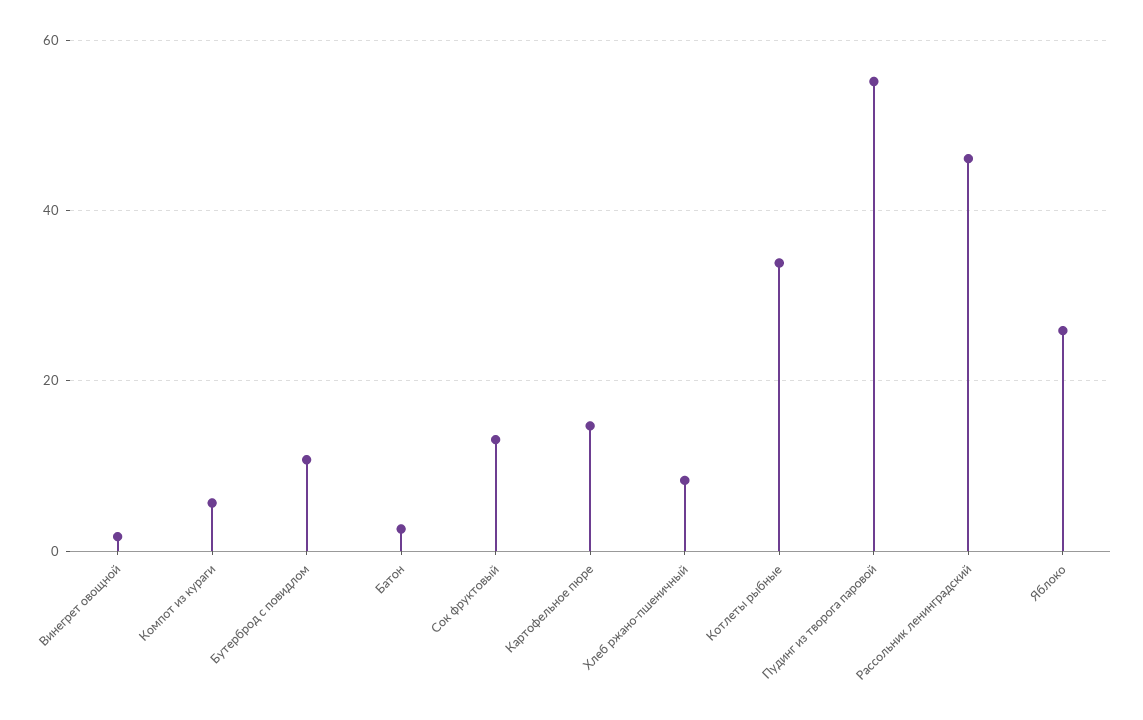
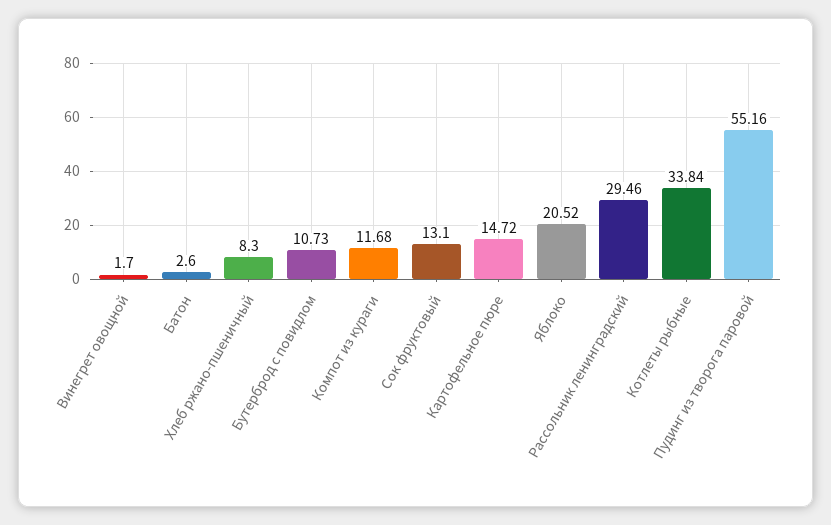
Компот из кураги: 6 -> 11.68
Рассольник ленинградский: 46 -> 29.46
Яблоко: 26 -> 20.52

